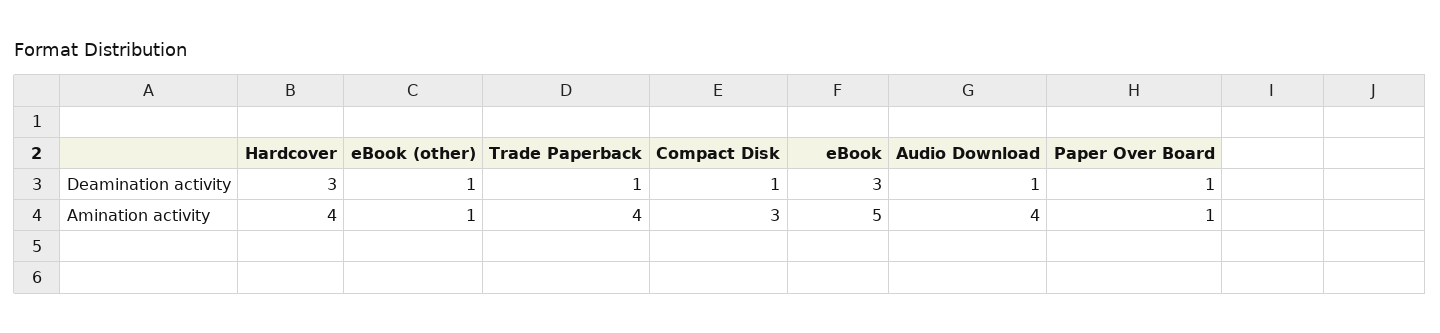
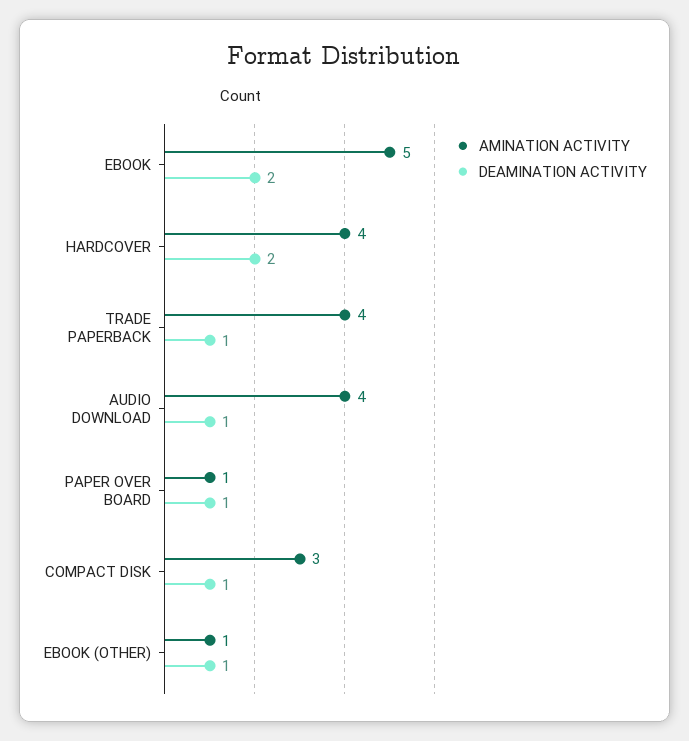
Deamination activity, Hardcover: 3 -> 2
Deamination activity, eBook: 3 -> 2

